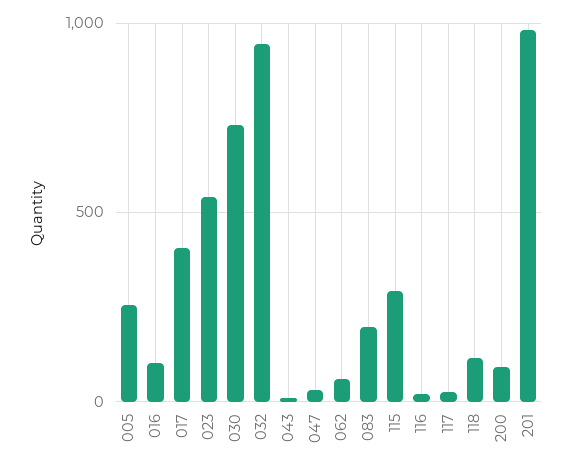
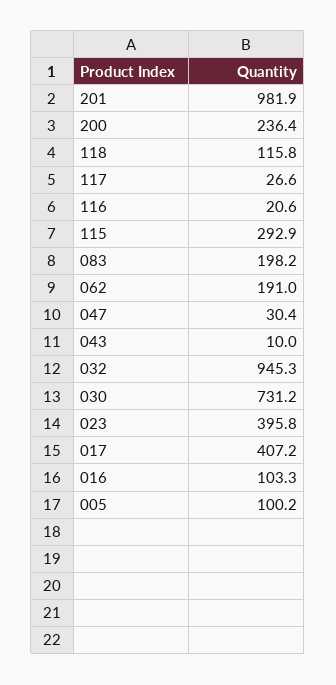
005: 250 -> 100.2
023: 550 -> 395.8
062: 50 -> 191
200: 100 -> 236.4

